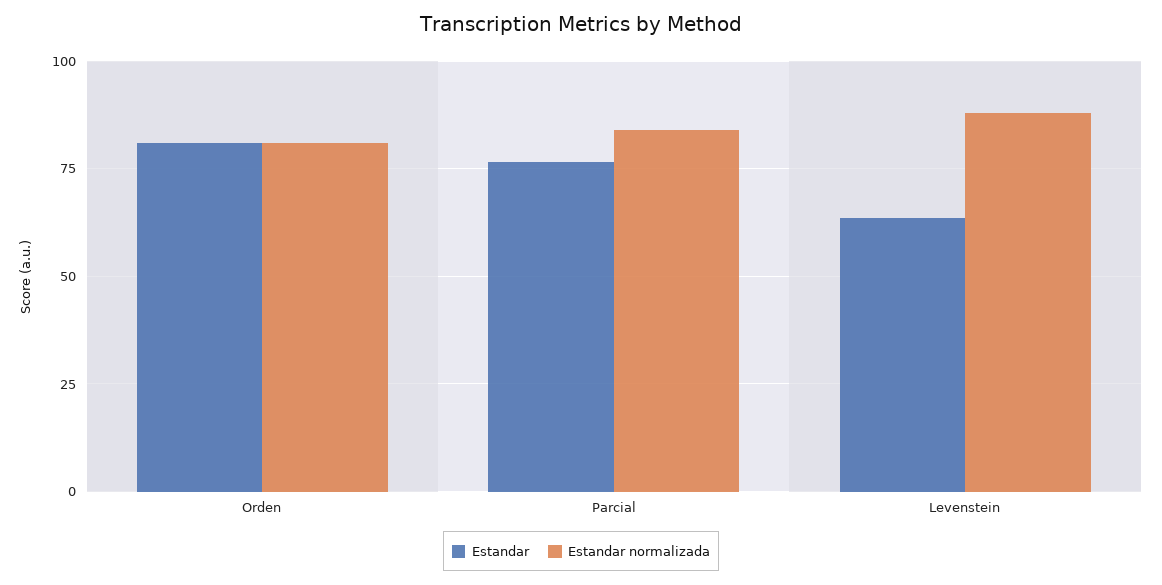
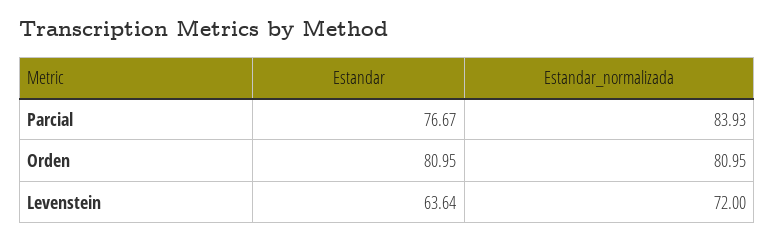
Estandar normalizada, Levenstein: 87.5 -> 72

